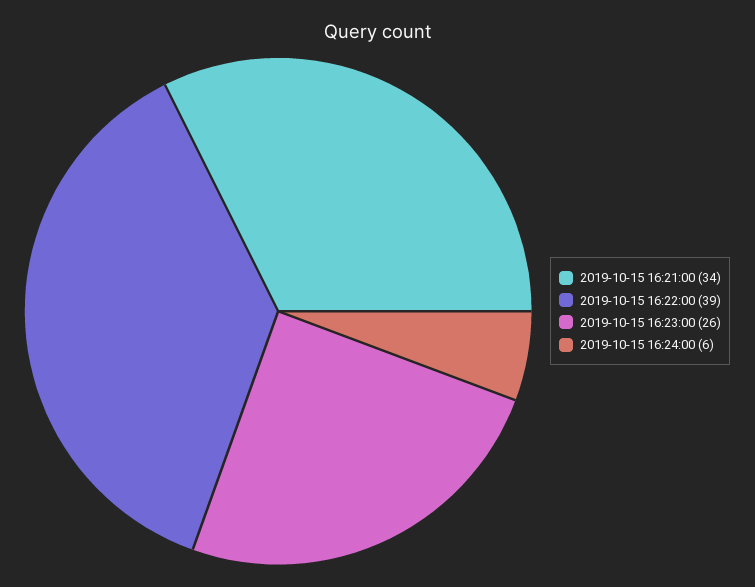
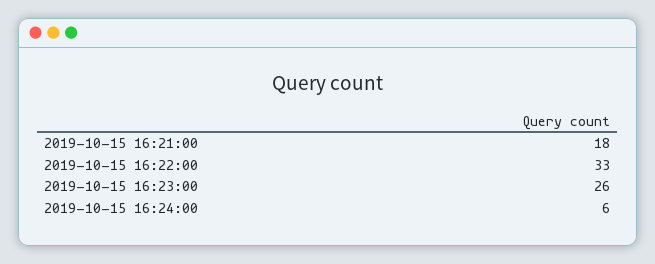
2019-10-15 16:21:00: 34 -> 18
2019-10-15 16:22:00: 39 -> 33

